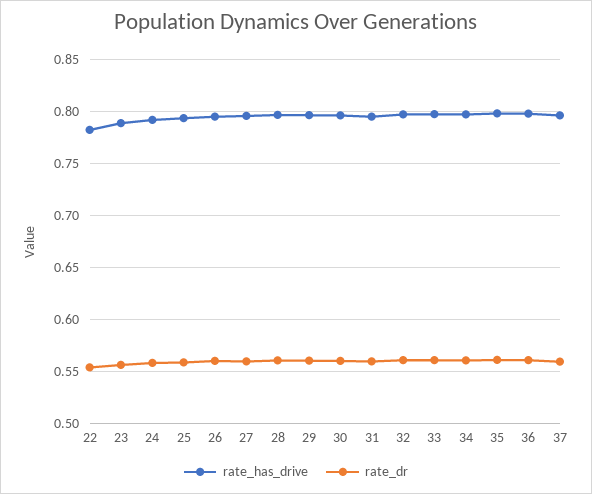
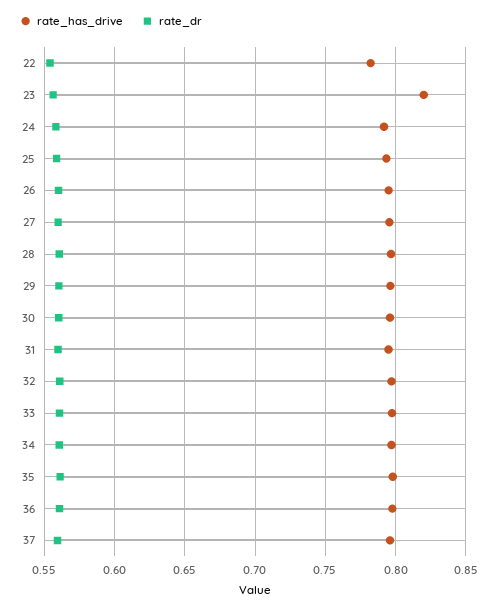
rate_has_drive, 23: 0.79 -> 0.82

